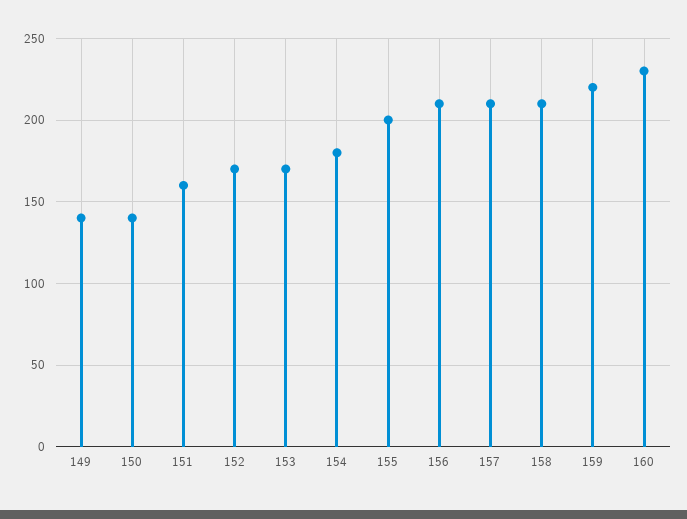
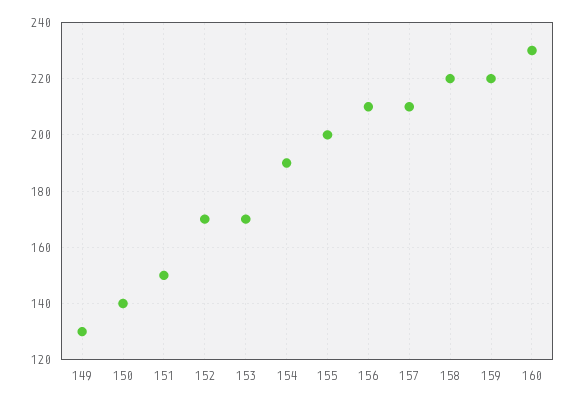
149: 140 -> 130
151: 160 -> 150
154: 180 -> 190
158: 210 -> 220

